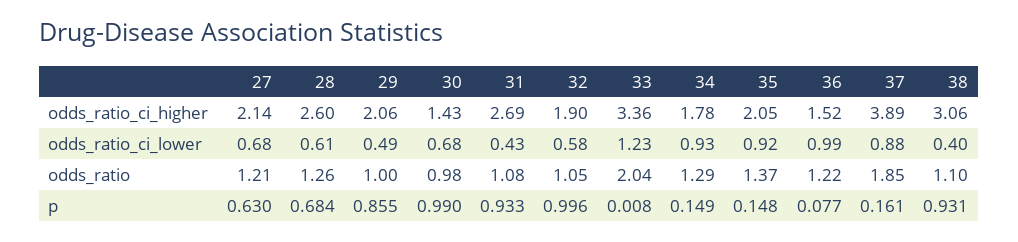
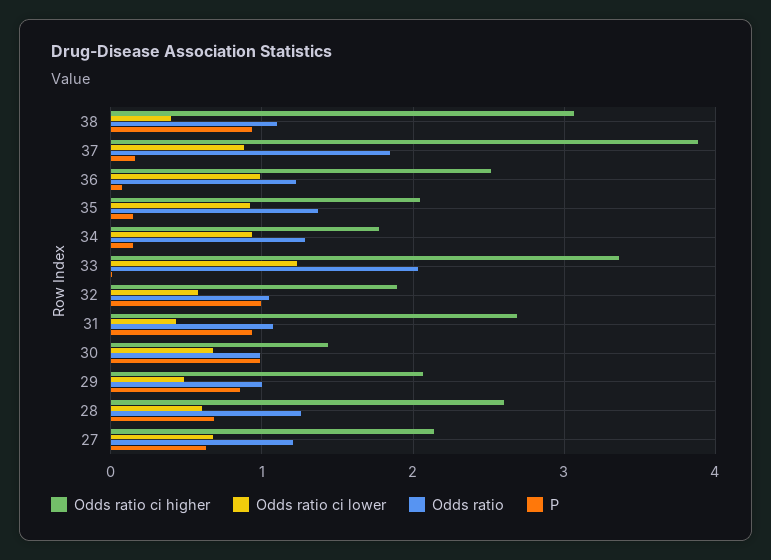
odds_ratio_ci_higher, 36: 1.52 -> 2.5

